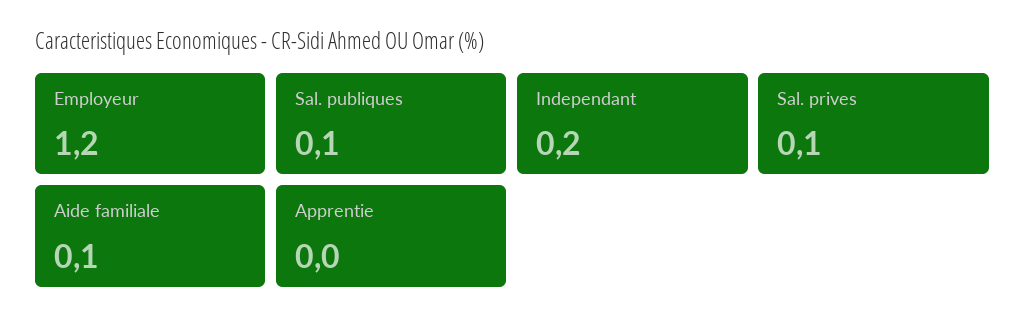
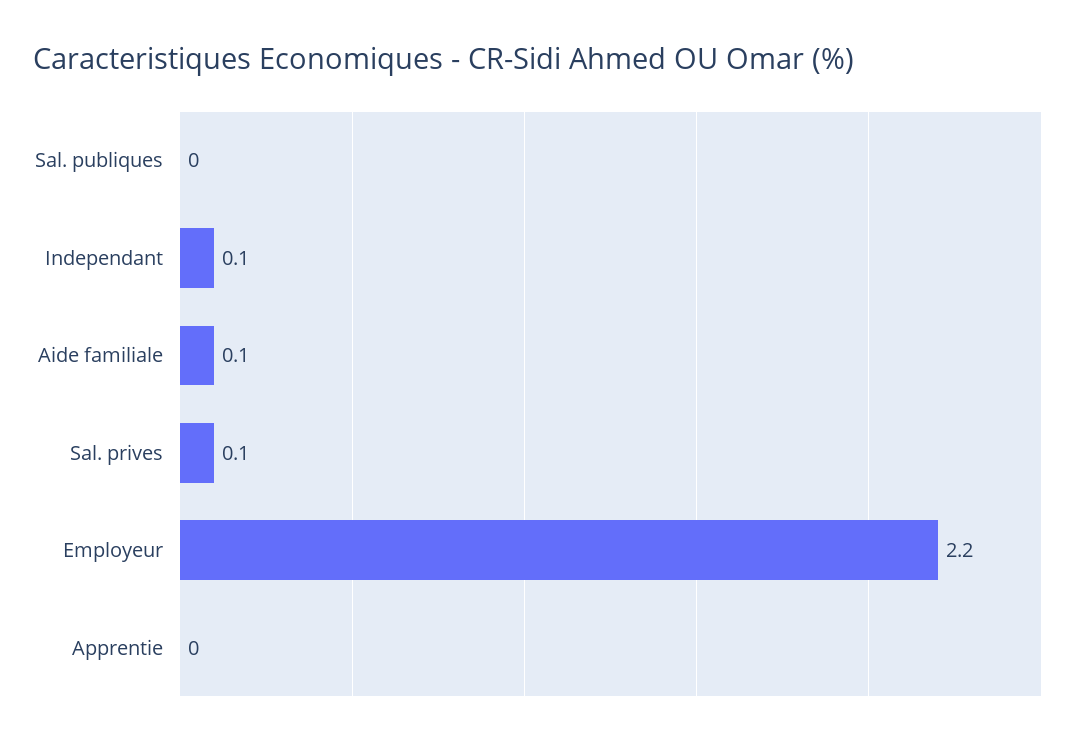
Employeur: 1.2 -> 2.2
Sal. publiques: 0.1 -> 0
Independant: 0.2 -> 0.1

